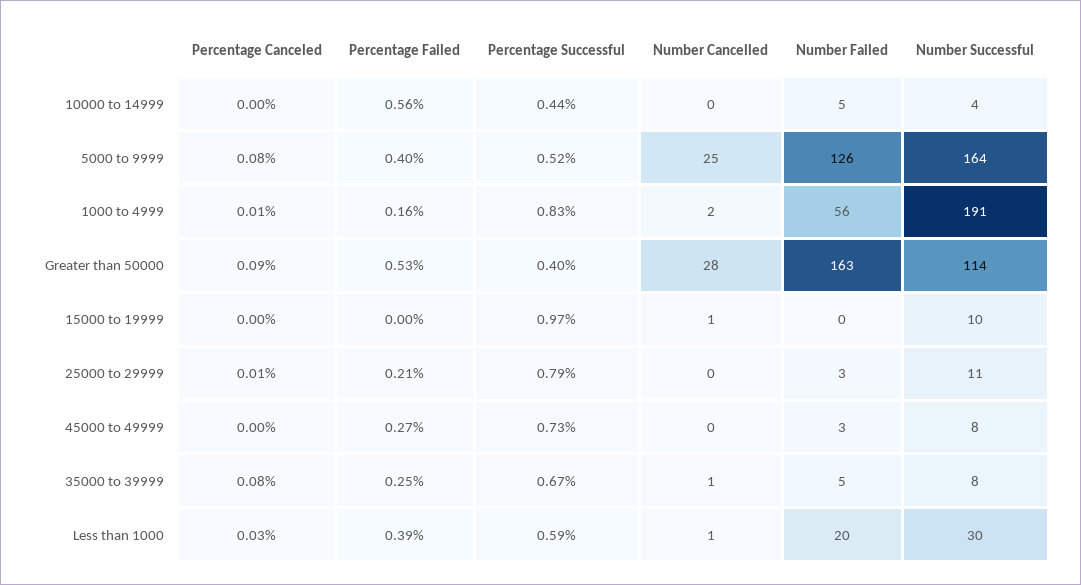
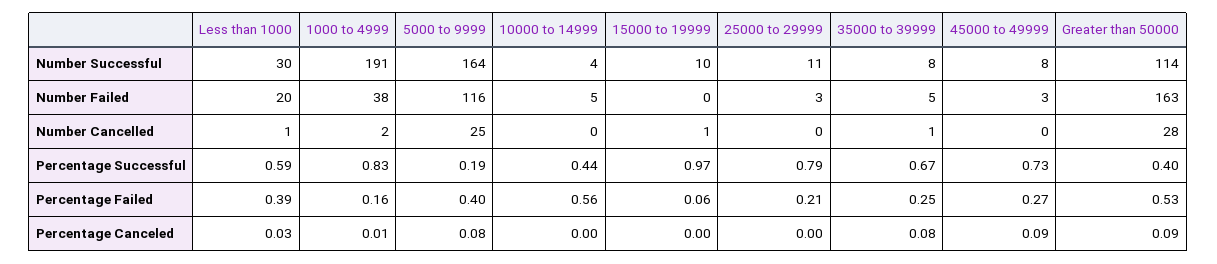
Percentage Successful, 5000 to 9999: 0.52 -> 0.19
Number Failed, 5000 to 9999: 126 -> 116
Number Failed, 1000 to 4999: 56 -> 38
Percentage Failed, 15000 to 19999: 0 -> 0.06
Percentage Canceled, 25000 to 29999: 0.01 -> 0
Percentage Canceled, 45000 to 49999: 0 -> 0.09

